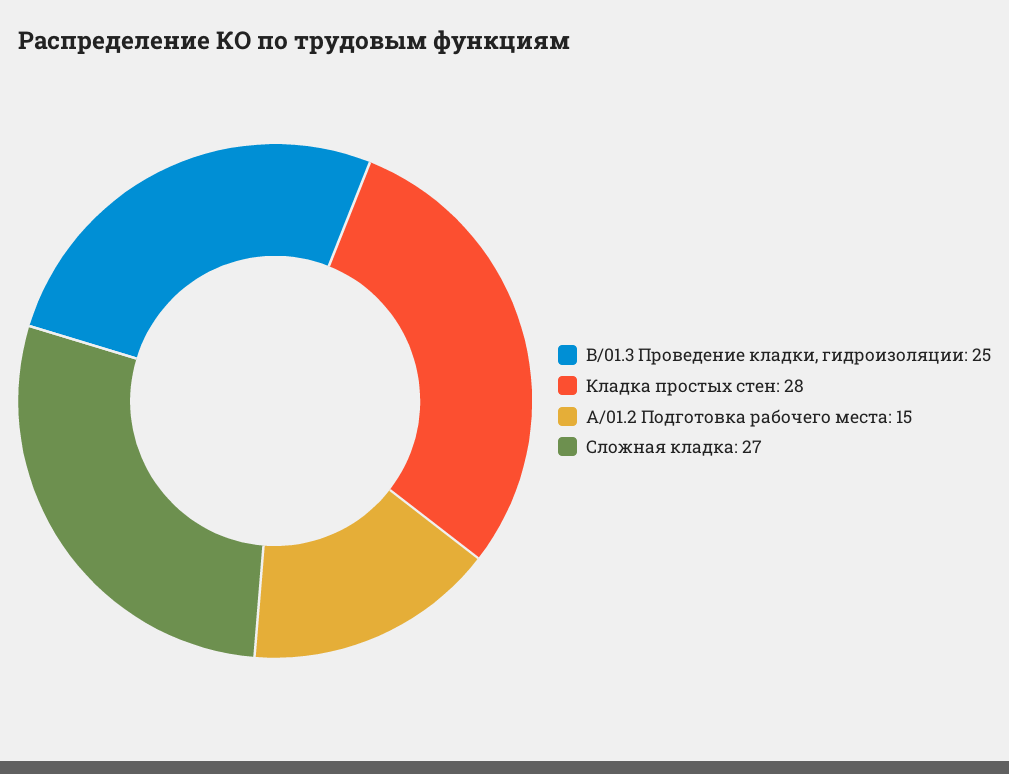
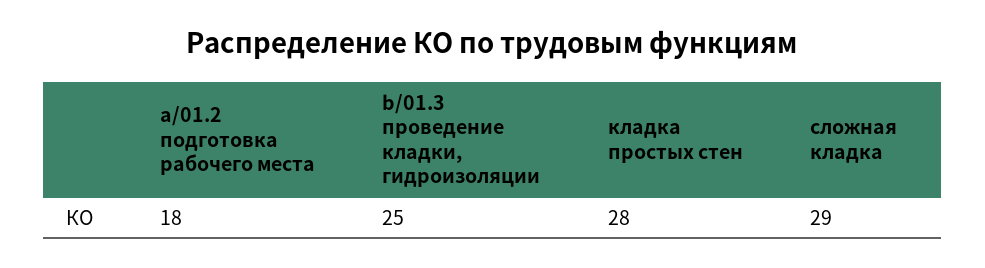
A/01.2 Подготовка рабочего места: 15 -> 18
Сложная кладка: 27 -> 29

